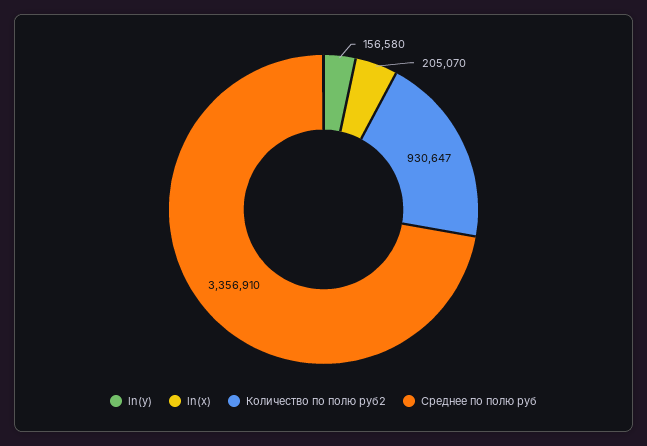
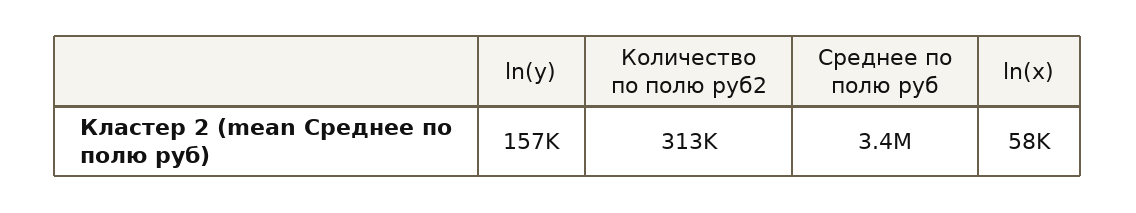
ln(x): 205070 -> 58000
Количество по полю руб2: 930647 -> 313000

